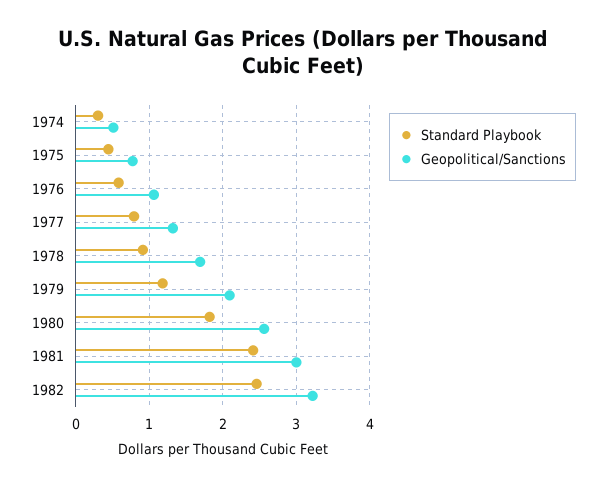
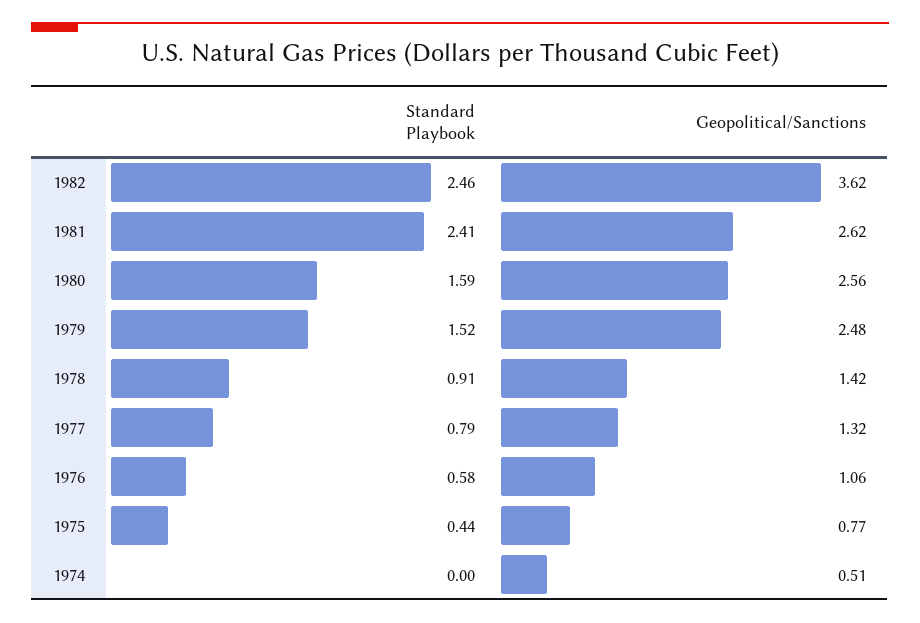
Standard Playbook, 1974: 0.3 -> 0
Geopolitical/Sanctions, 1978: 1.7 -> 1.42
Standard Playbook, 1979: 1.2 -> 1.52
Geopolitical/Sanctions, 1979: 2.1 -> 2.48
Standard Playbook, 1980: 1.8 -> 1.59
Geopolitical/Sanctions, 1981: 3 -> 2.62
Geopolitical/Sanctions, 1982: 3.2 -> 3.62

